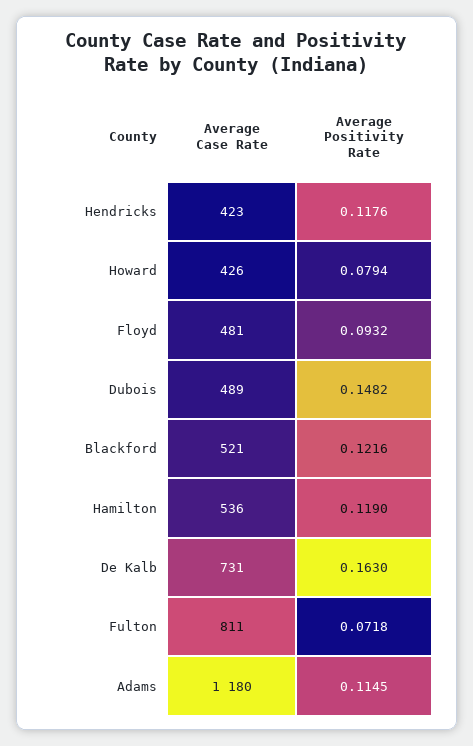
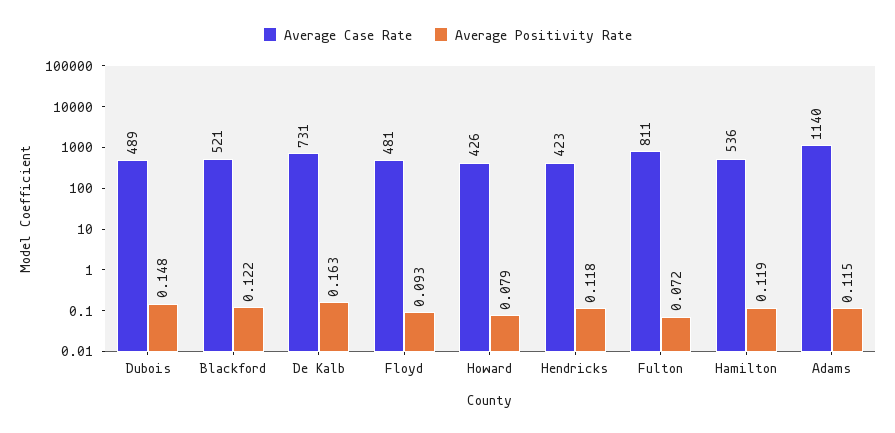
Average Case Rate, Adams: 1180 -> 1140

